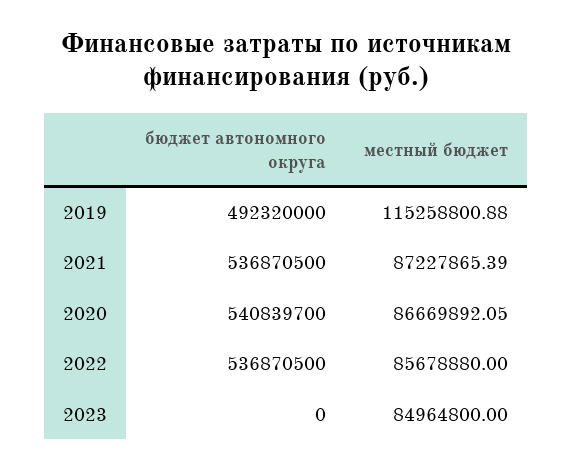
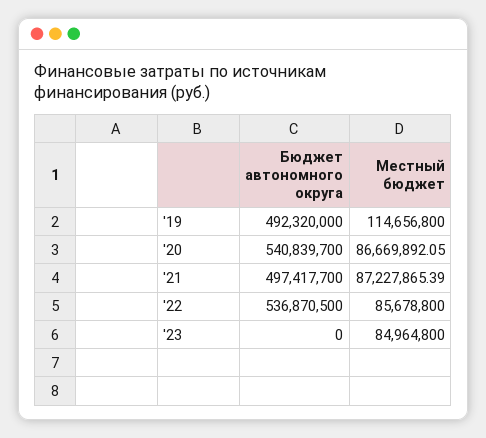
местный бюджет, 2019: 115258800.88 -> 114656800
бюджет автономного округа, 2021: 536870500 -> 497417700
местный бюджет, 2022: 85678880 -> 85678800

